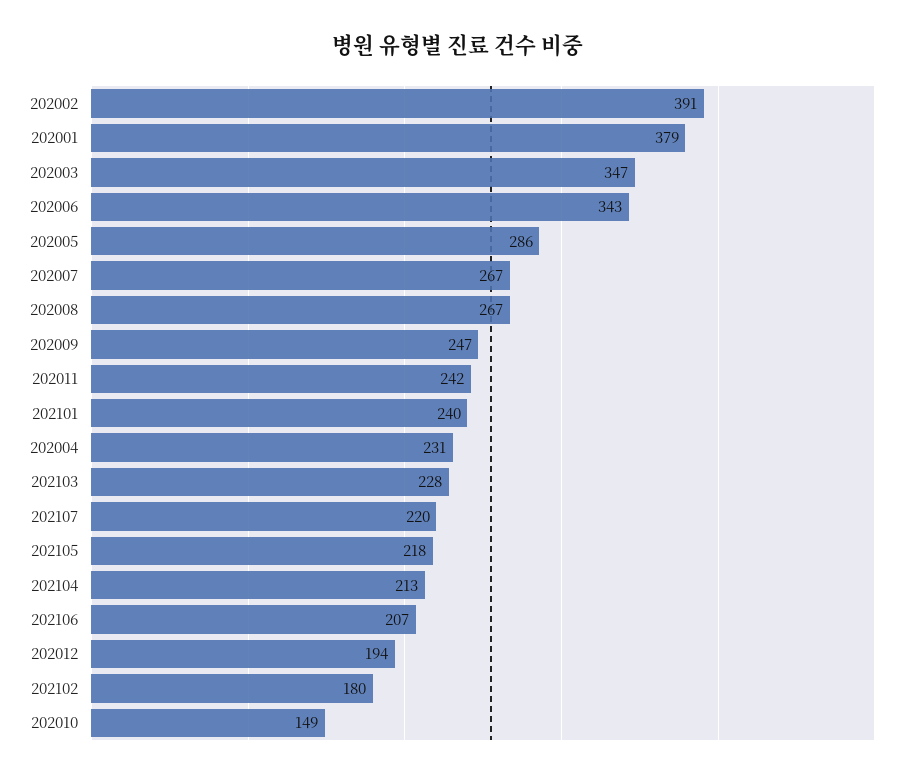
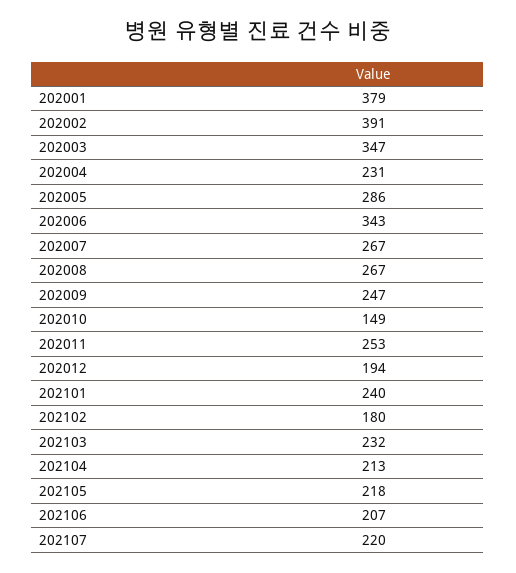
202011: 242 -> 253
202103: 228 -> 232

